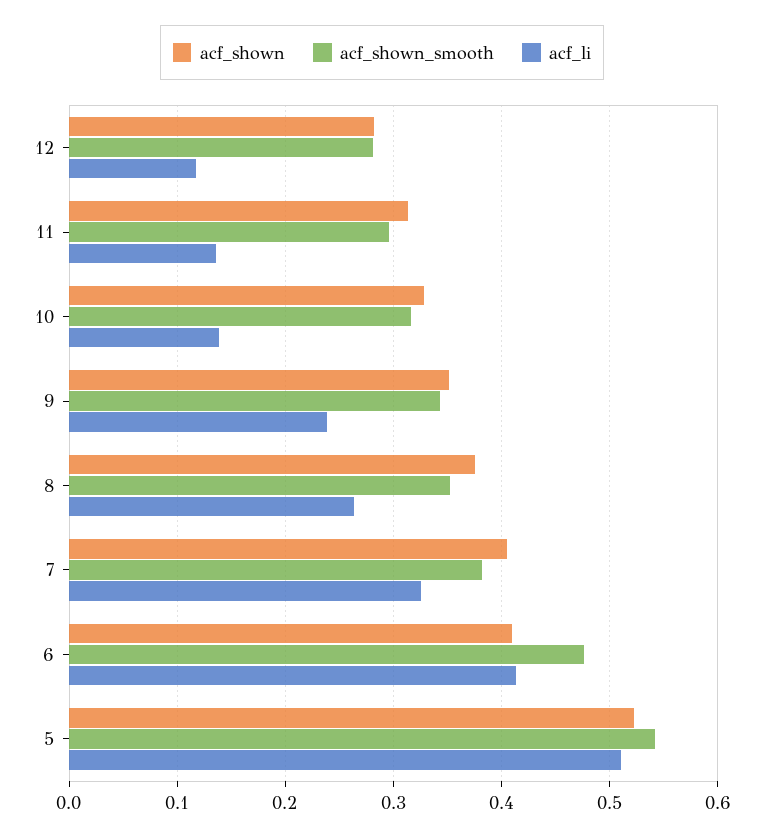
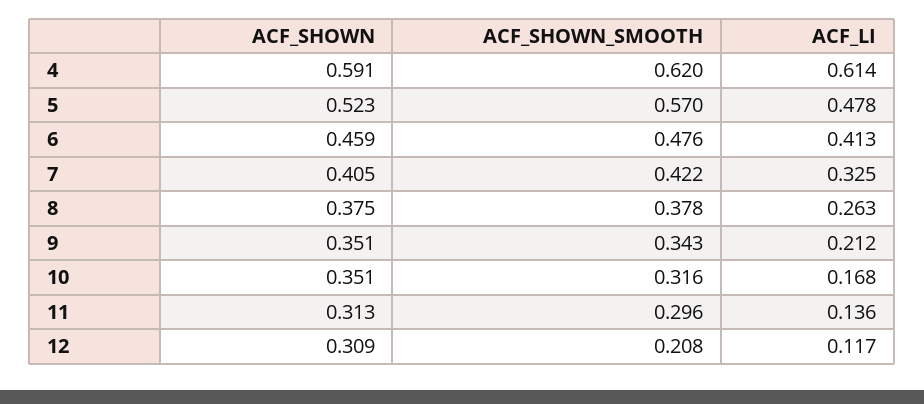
acf_shown, 12: 0.28 -> 0.309
acf_shown_smooth, 12: 0.28 -> 0.208
acf_shown, 10: 0.33 -> 0.351
acf_li, 10: 0.14 -> 0.168
acf_li, 9: 0.24 -> 0.212
acf_shown_smooth, 8: 0.35 -> 0.378
acf_shown_smooth, 7: 0.38 -> 0.422
acf_shown, 6: 0.41 -> 0.459
acf_shown_smooth, 5: 0.54 -> 0.57
acf_li, 5: 0.51 -> 0.478
acf_shown, 4: none -> 0.591
acf_shown_smooth, 4: none -> 0.62
acf_li, 4: none -> 0.614

